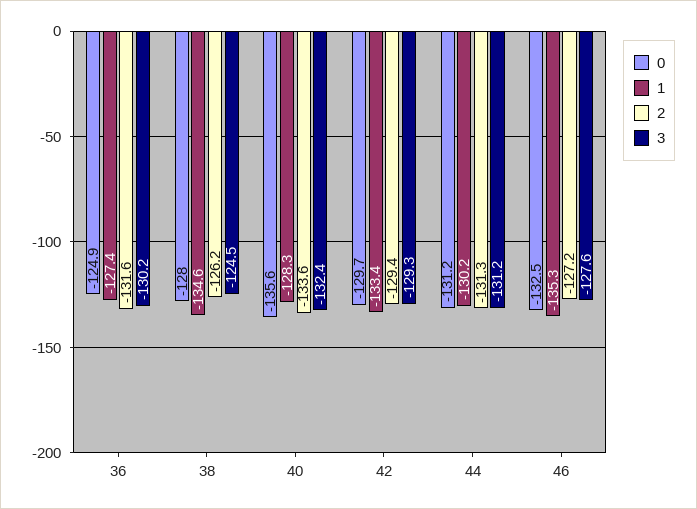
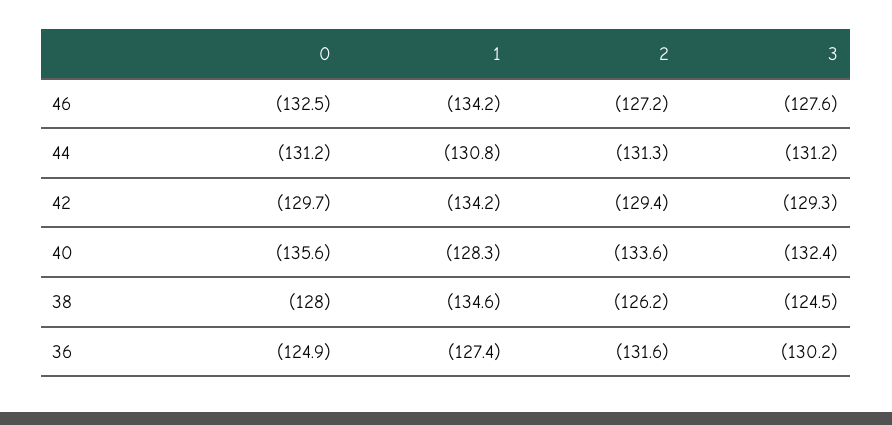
1, 42: -133.4 -> -134.2
1, 44: -130.2 -> -130.8
1, 46: -135.3 -> -134.2

